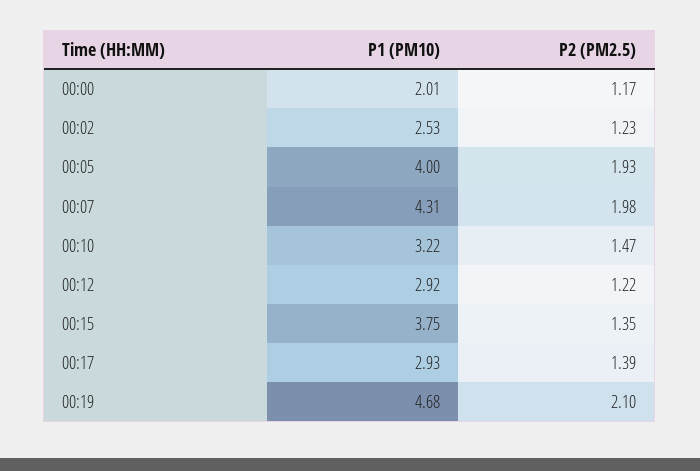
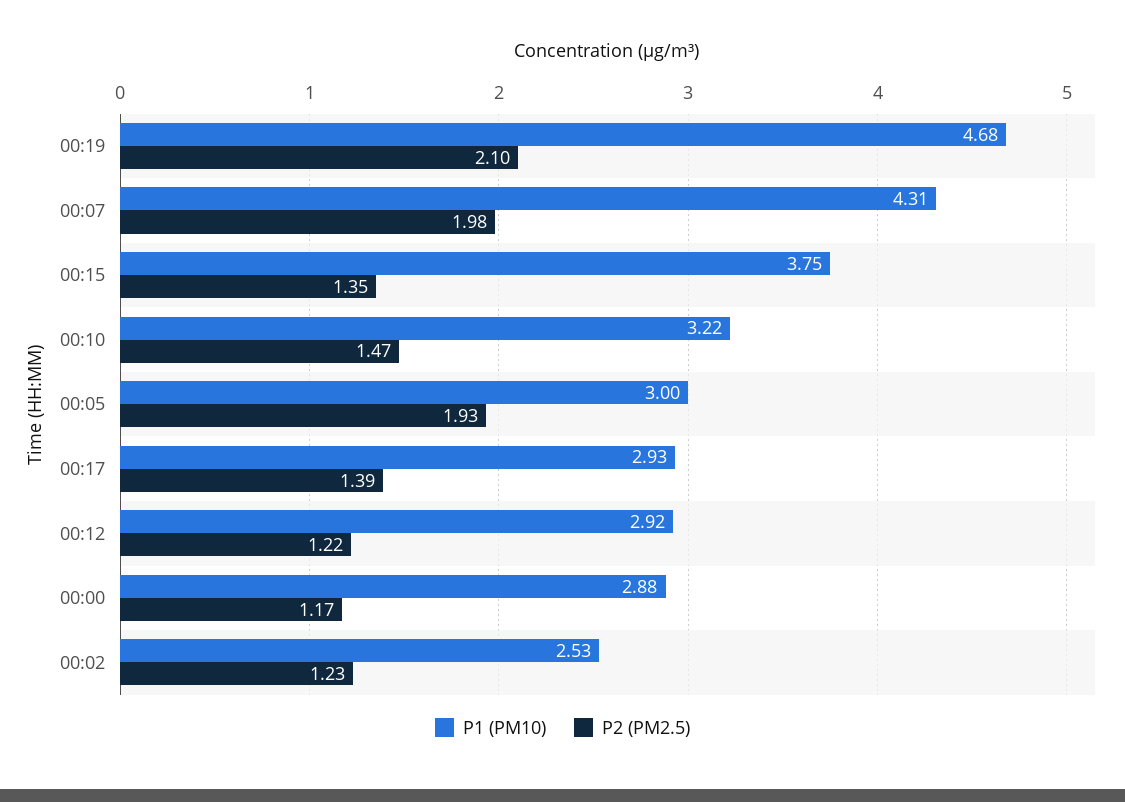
P1 (PM10), 00:00: 2.01 -> 2.88
P1 (PM10), 00:05: 4 -> 3

